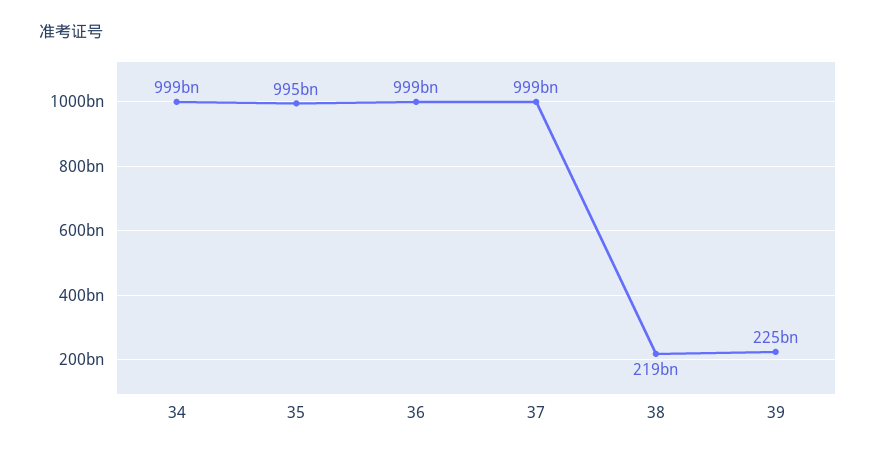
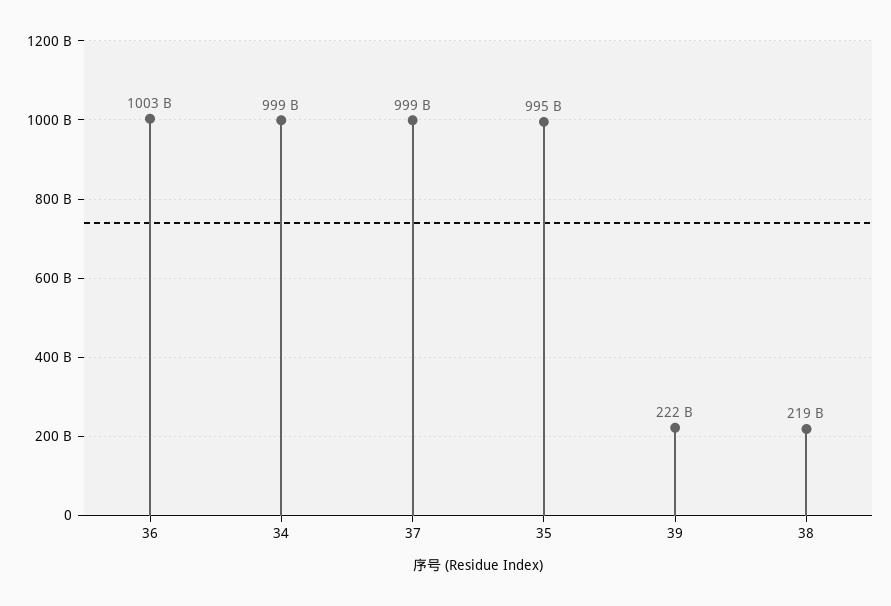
36: 999000000000 -> 1003000000000
39: 225000000000 -> 222000000000

